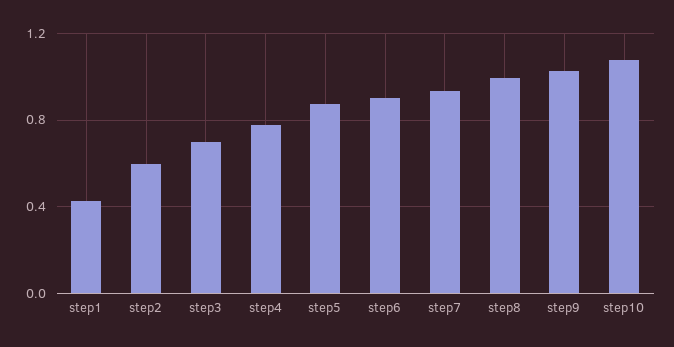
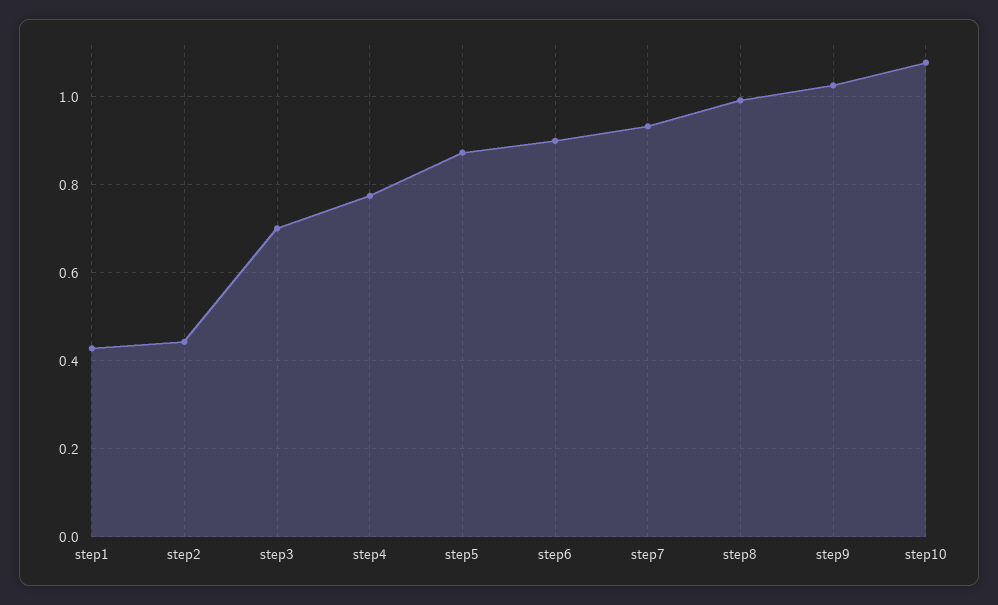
step2: 0.6 -> 0.44

